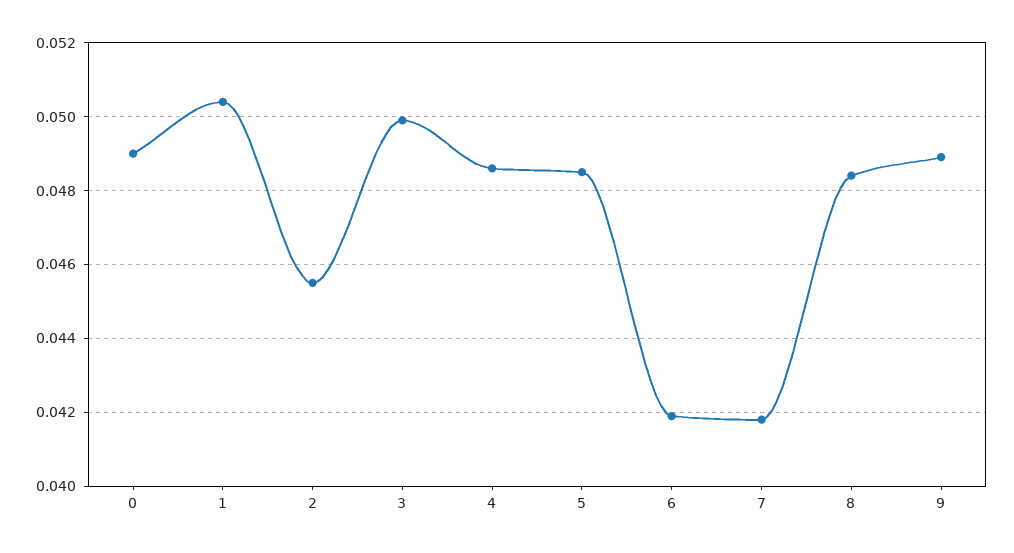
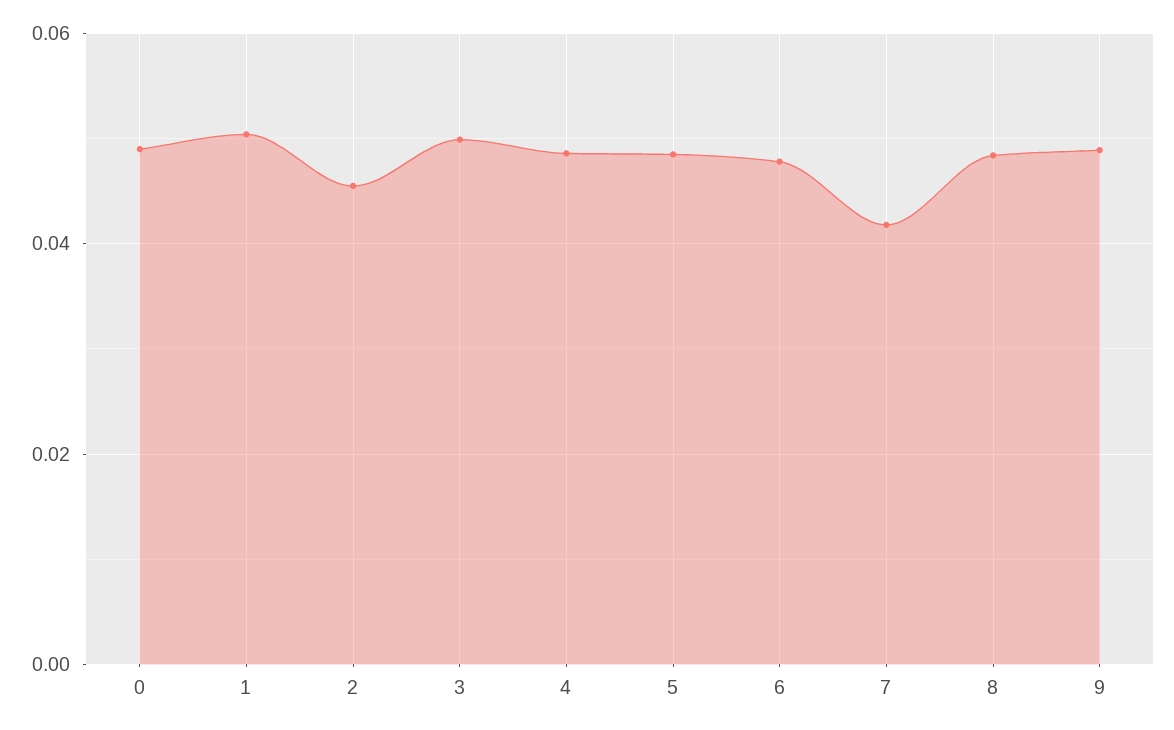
6: 0.042 -> 0.048

